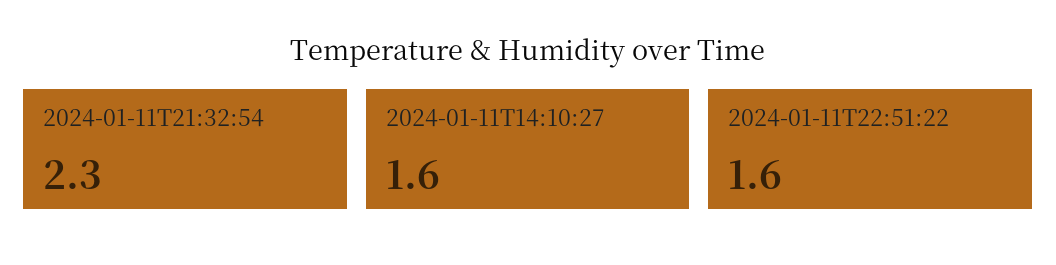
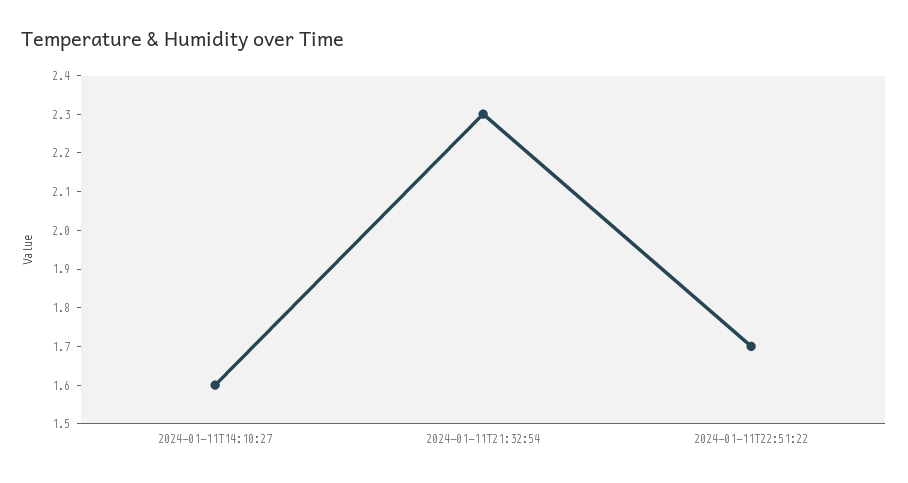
2024-01-11T22:51:22: 1.6 -> 1.7

